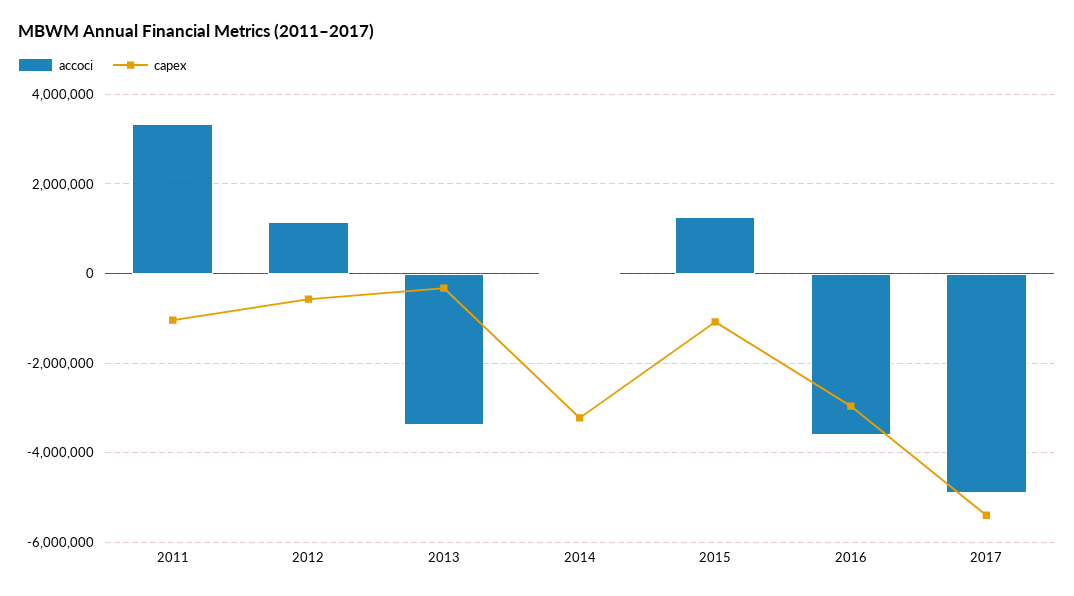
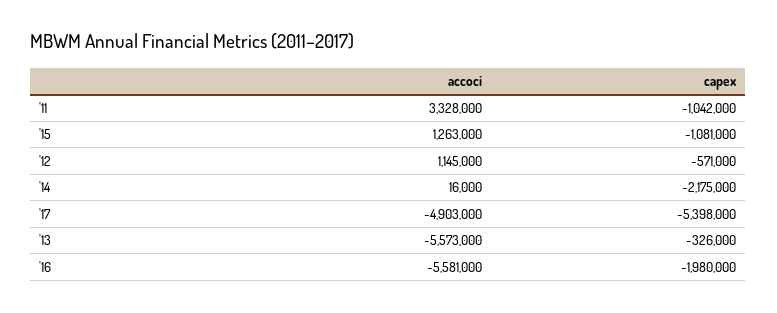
accoci, 2013: -3400000 -> -5573000
capex, 2014: -3200000 -> -2175000
accoci, 2016: -3600000 -> -5581000
capex, 2016: -3000000 -> -1980000

